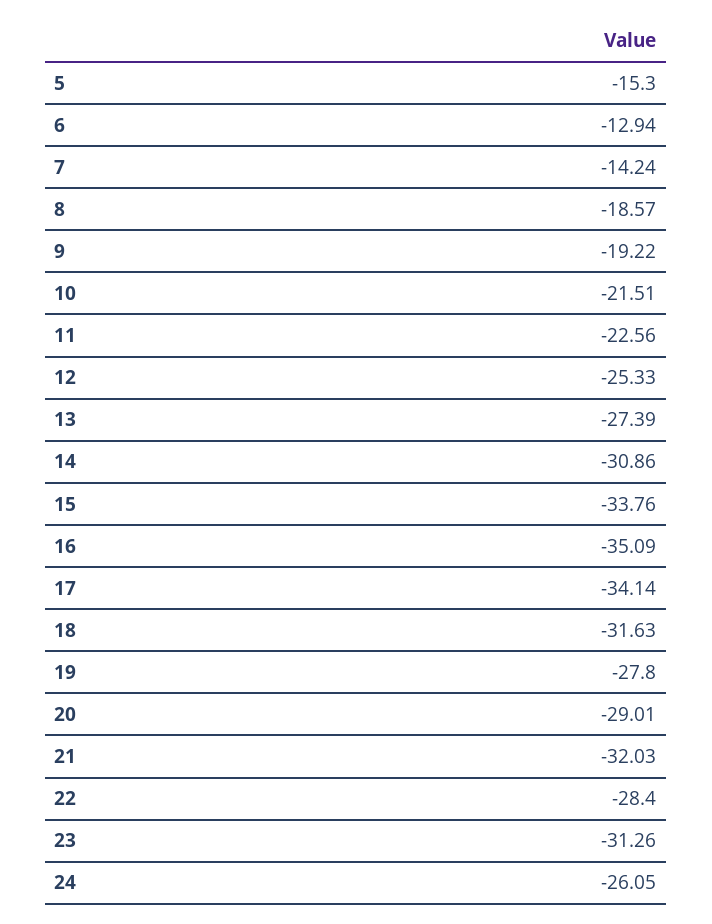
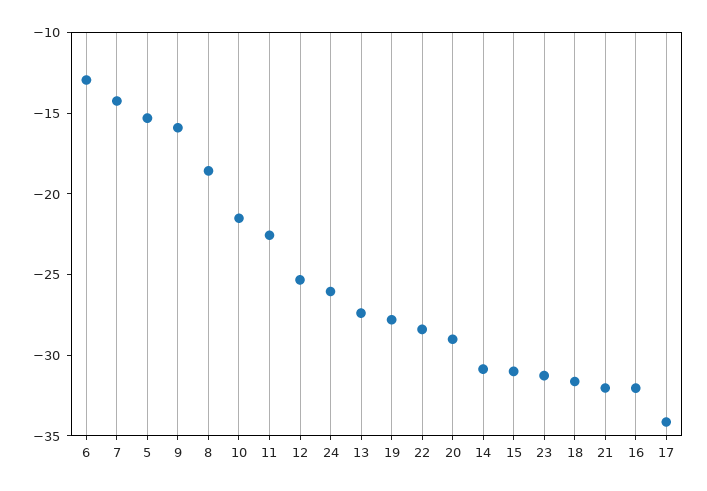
9: -19.22 -> -16
15: -33.76 -> -31
16: -35.09 -> -32

